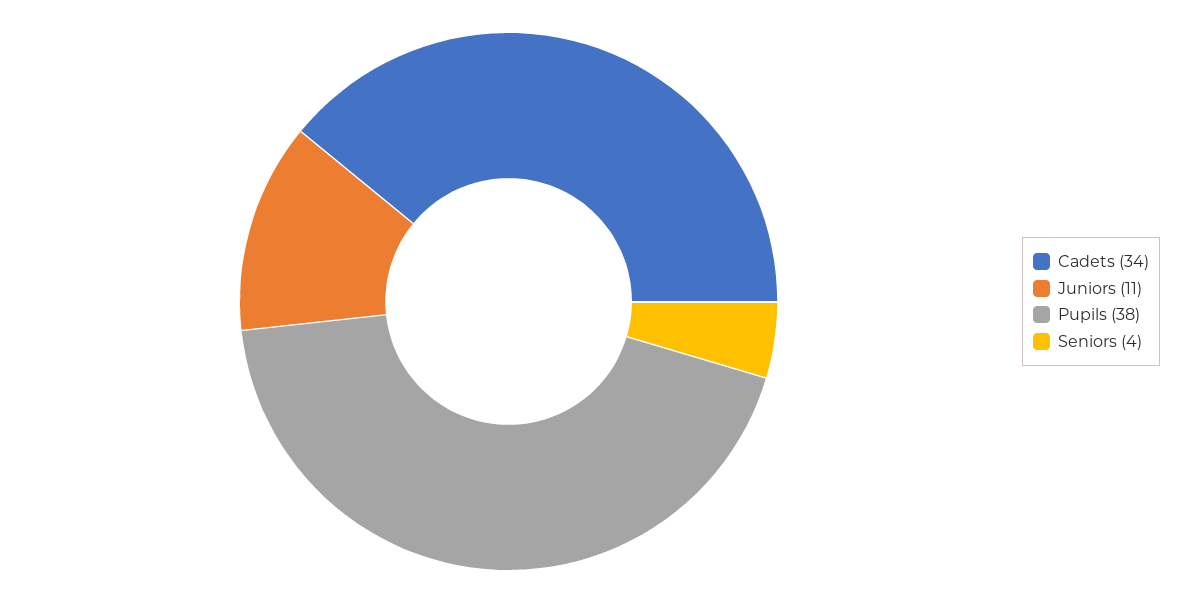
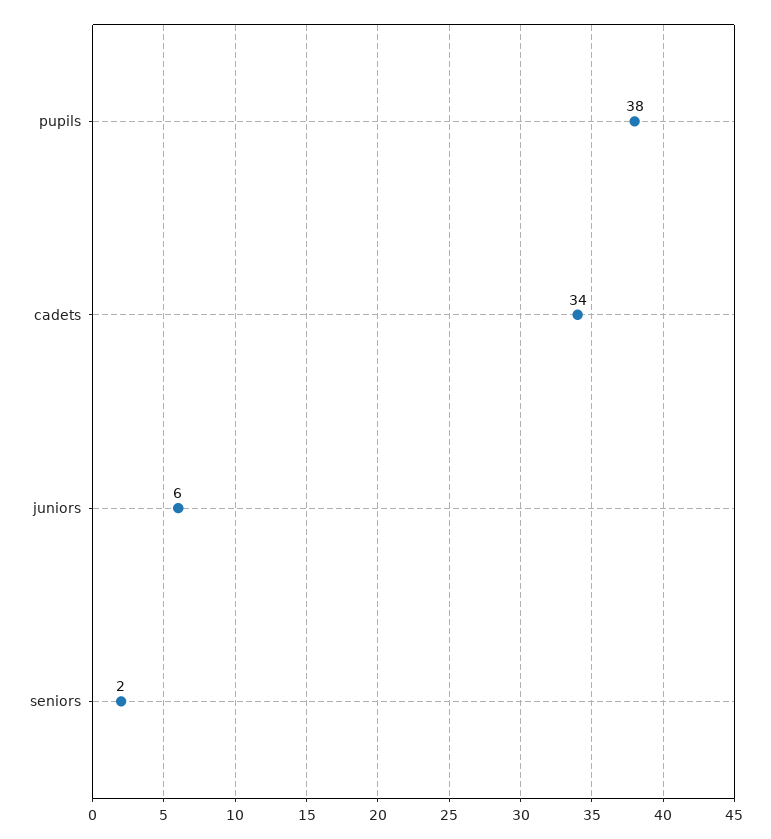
Juniors: 11 -> 6
Seniors: 4 -> 2

